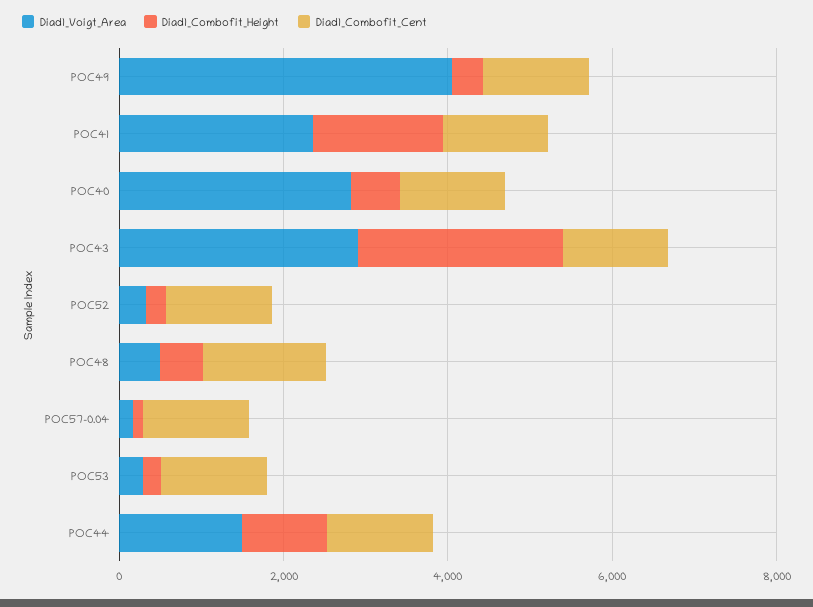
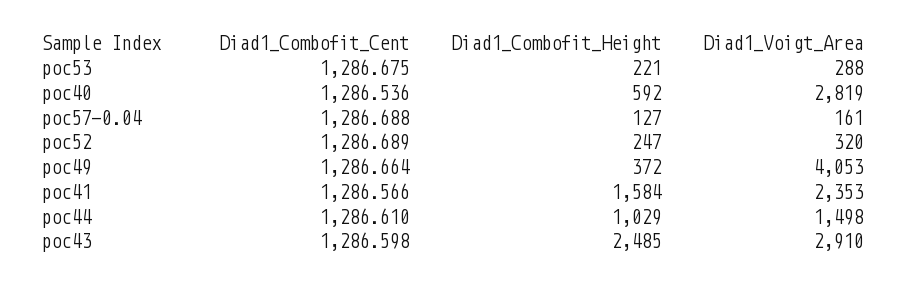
Diad1_Voigt_Area, POC48: 500 -> none
Diad1_Combofit_Height, POC48: 500 -> none
Diad1_Combofit_Cent, POC48: 1500 -> none

